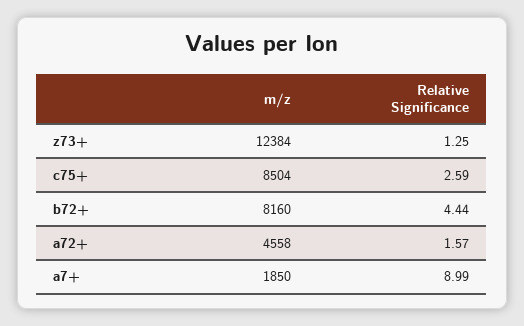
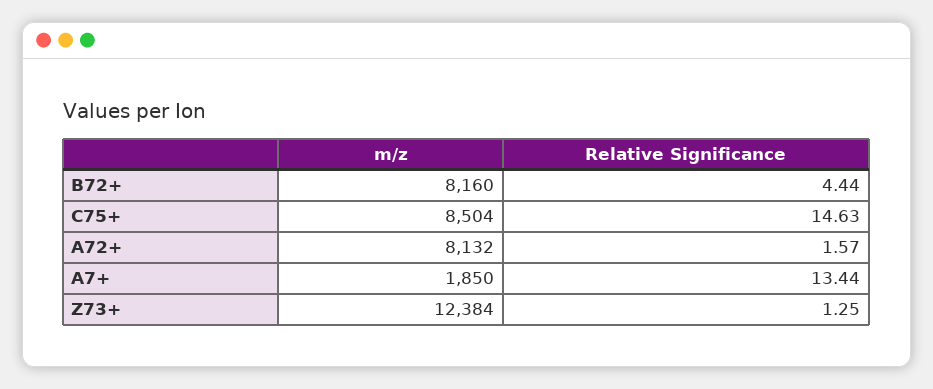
Relative Significance, c75+: 2.59 -> 14.63
m/z, a72+: 4558 -> 8132
Relative Significance, a7+: 8.99 -> 13.44

